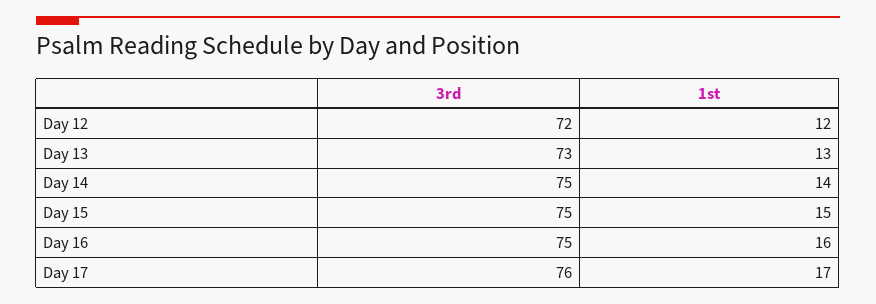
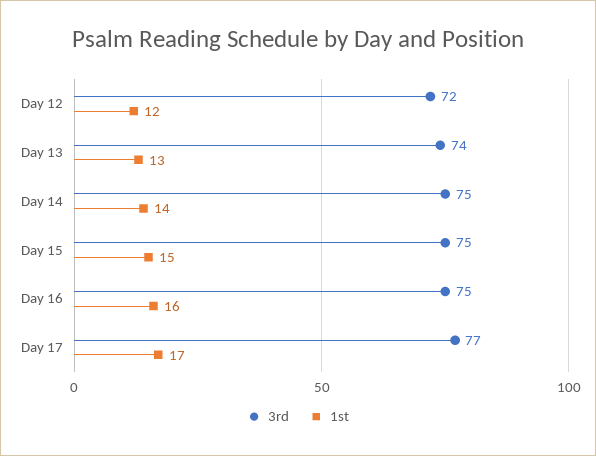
3rd, Day 13: 73 -> 74
3rd, Day 17: 76 -> 77

